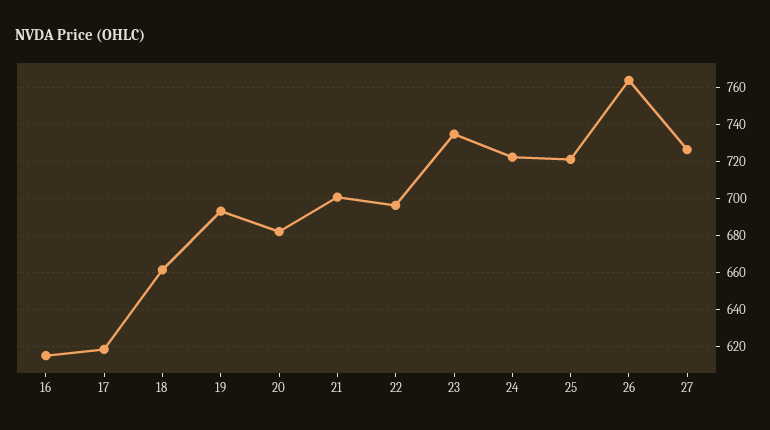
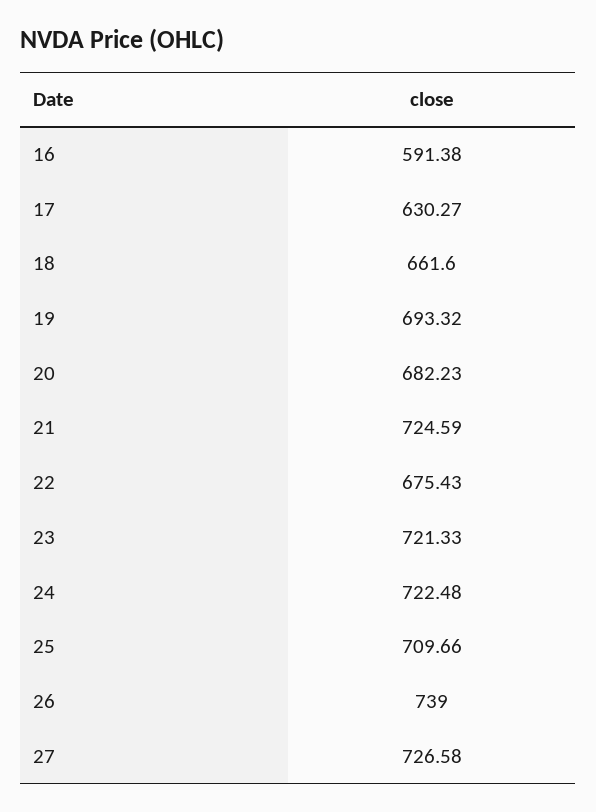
16: 615 -> 591.38
17: 620 -> 630.27
21: 700 -> 724.59
22: 695 -> 675.43
23: 735 -> 721.33
25: 720 -> 709.66
26: 765 -> 739

